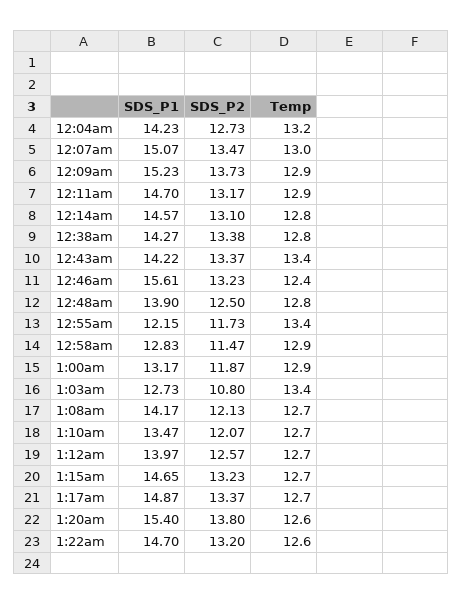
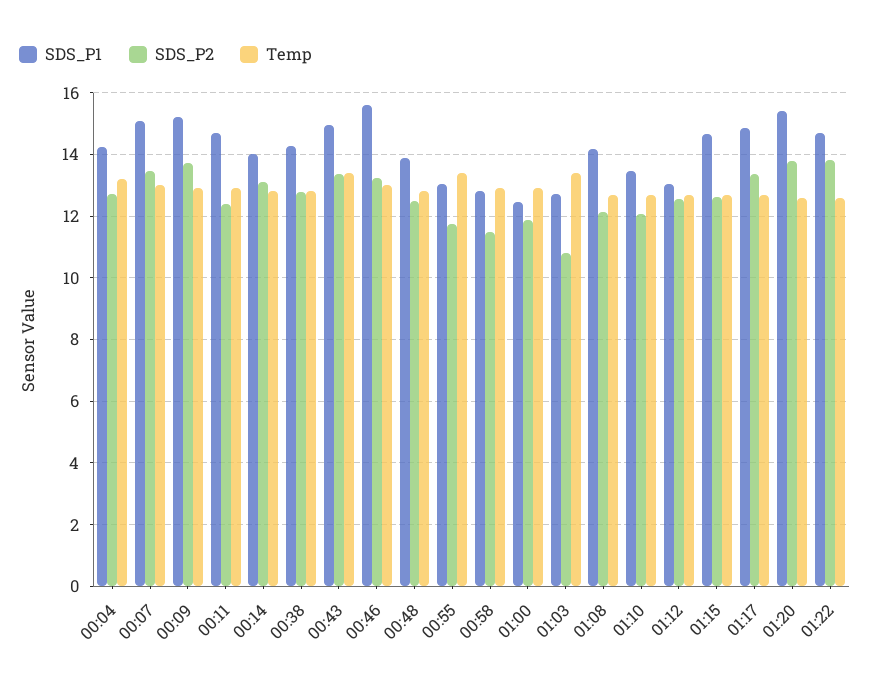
SDS_P2, 12:11am: 13.17 -> 12.4
SDS_P1, 12:14am: 14.57 -> 14
SDS_P2, 12:38am: 13.38 -> 12.8
SDS_P1, 12:43am: 14.22 -> 15
Temp, 12:46am: 12.4 -> 13
SDS_P1, 12:55am: 12.15 -> 13
SDS_P1, 1:00am: 13.17 -> 12.4
SDS_P1, 1:12am: 13.97 -> 13
SDS_P2, 1:15am: 13.23 -> 12.6
SDS_P2, 1:22am: 13.2 -> 13.8

